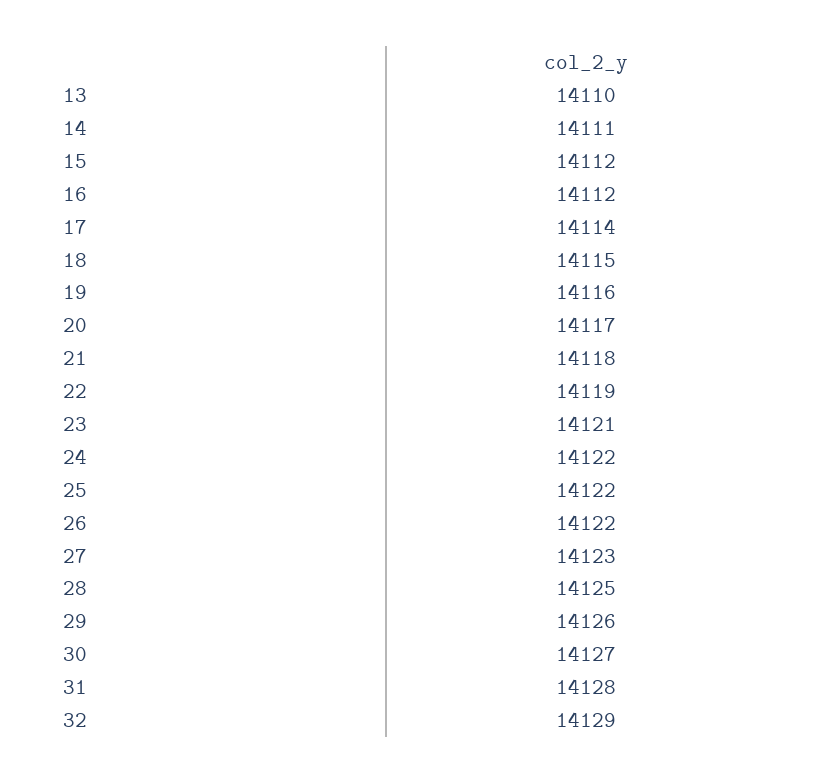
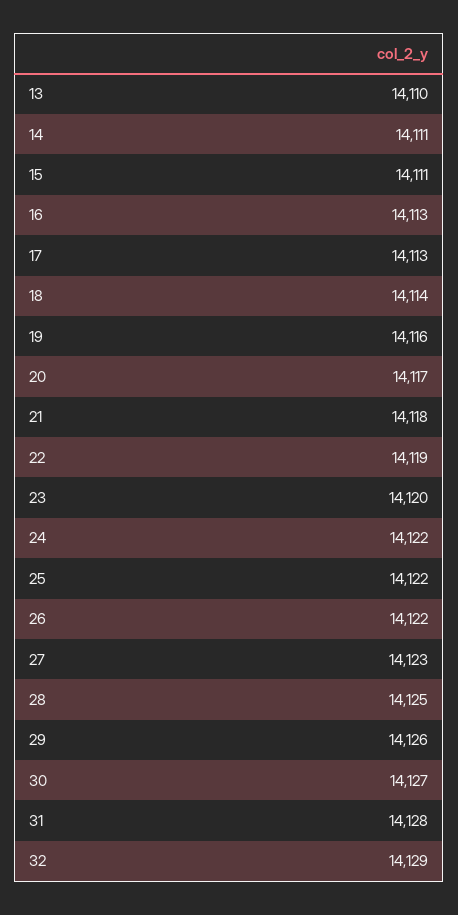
15: 14112 -> 14111
16: 14112 -> 14113
17: 14114 -> 14113
18: 14115 -> 14114
23: 14121 -> 14120

